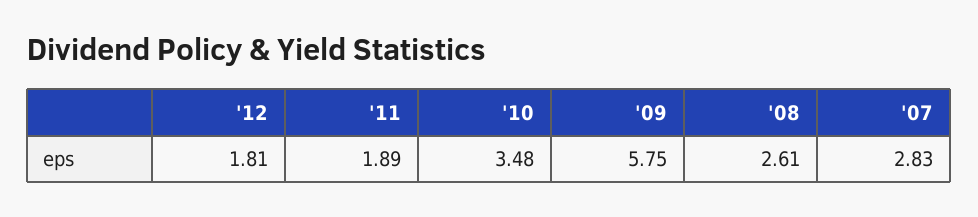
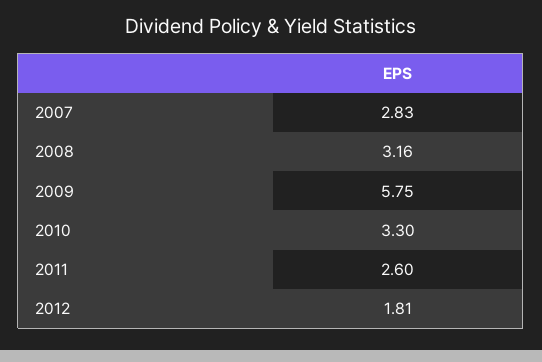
'11: 1.89 -> 2.6
'10: 3.48 -> 3.3
'08: 2.61 -> 3.16

